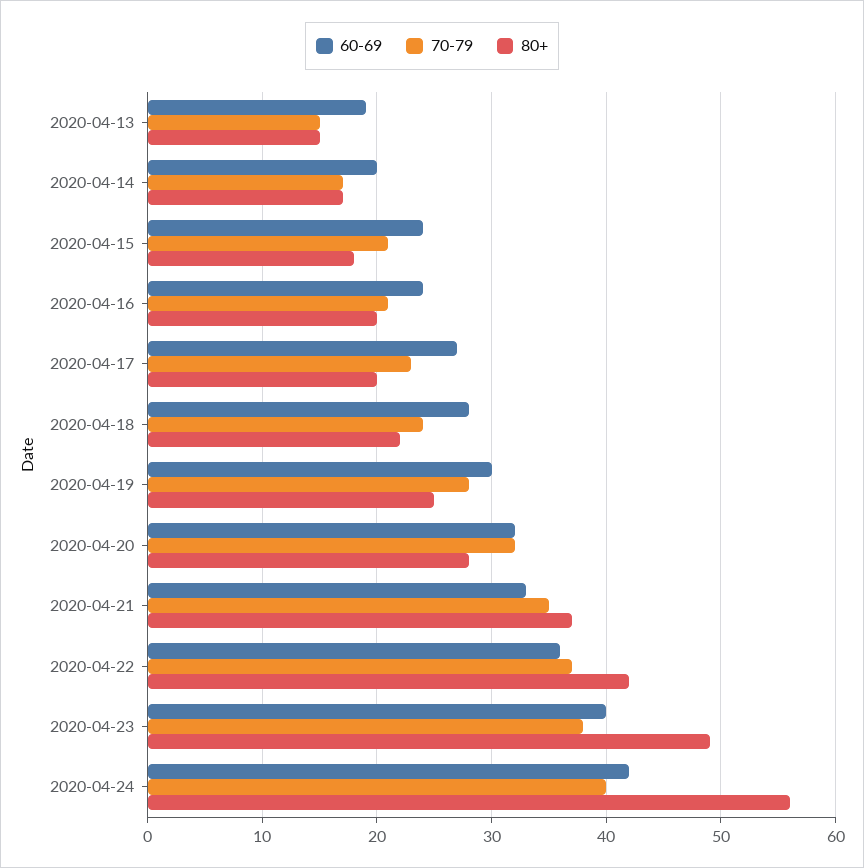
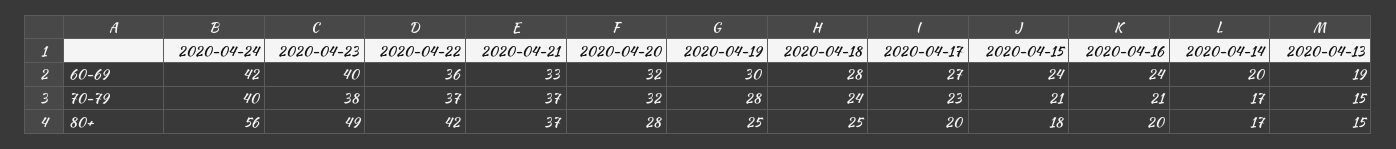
80+, 2020-04-18: 22 -> 25
70-79, 2020-04-21: 35 -> 37

